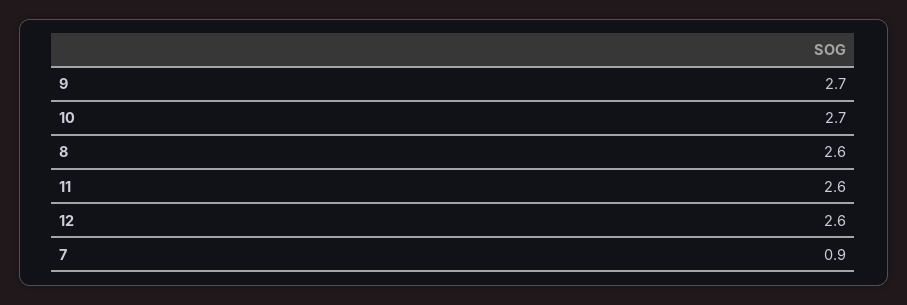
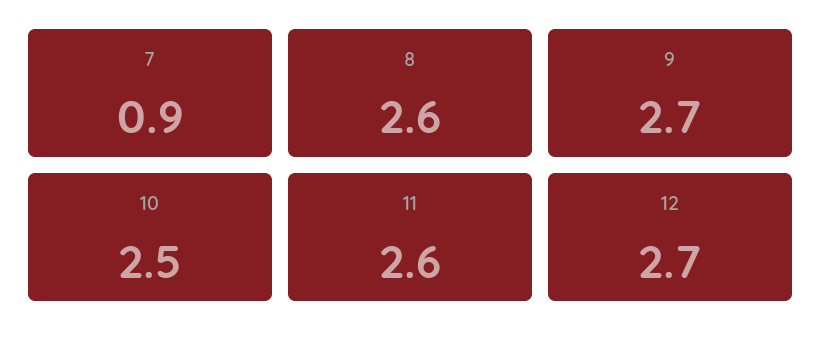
10: 2.7 -> 2.5
12: 2.6 -> 2.7

